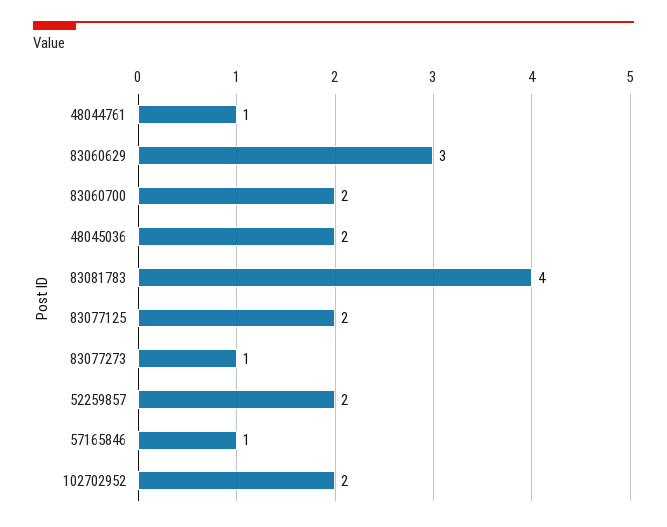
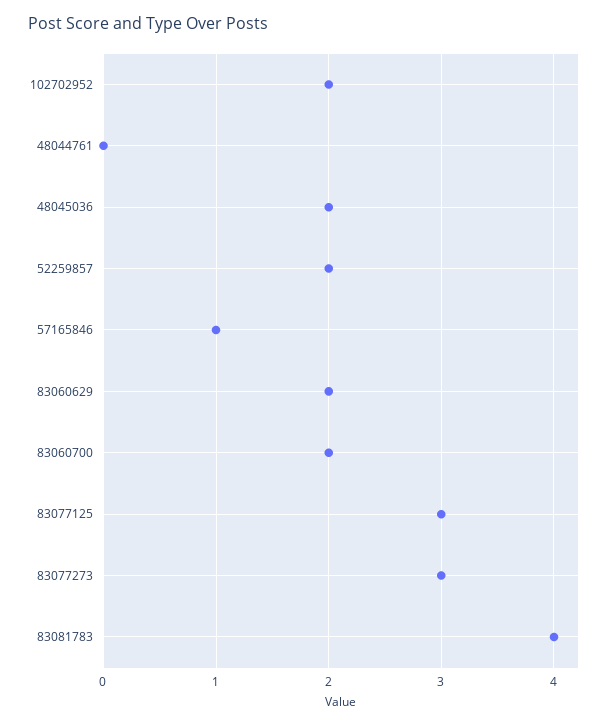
48044761: 1 -> 0
83060629: 3 -> 2
83077125: 2 -> 3
83077273: 1 -> 3

